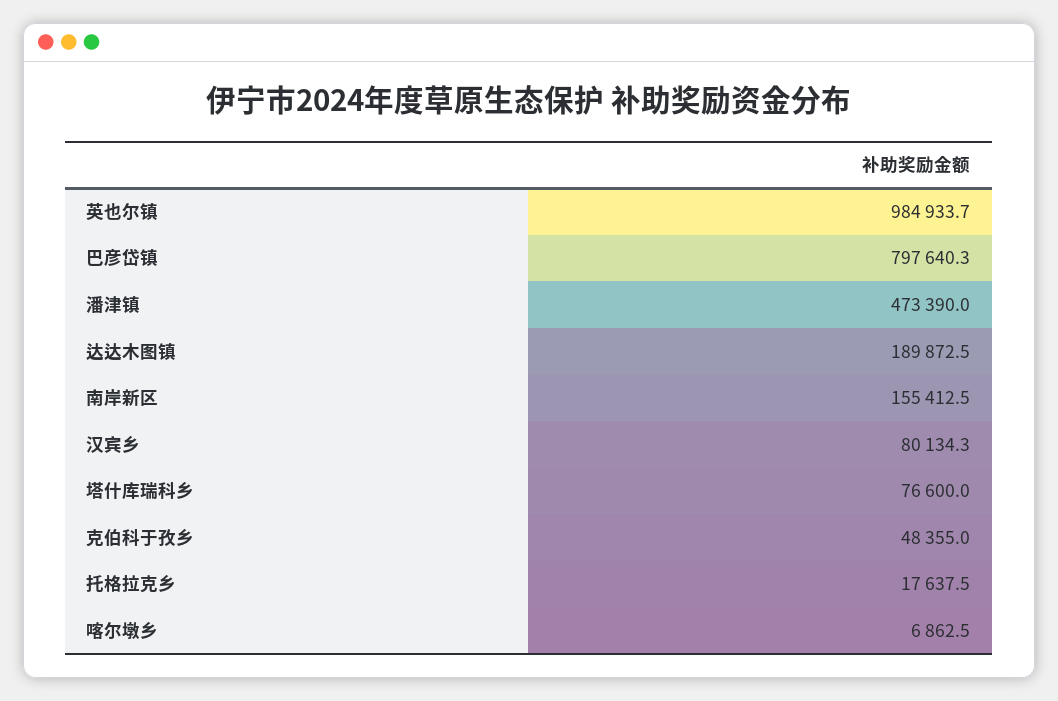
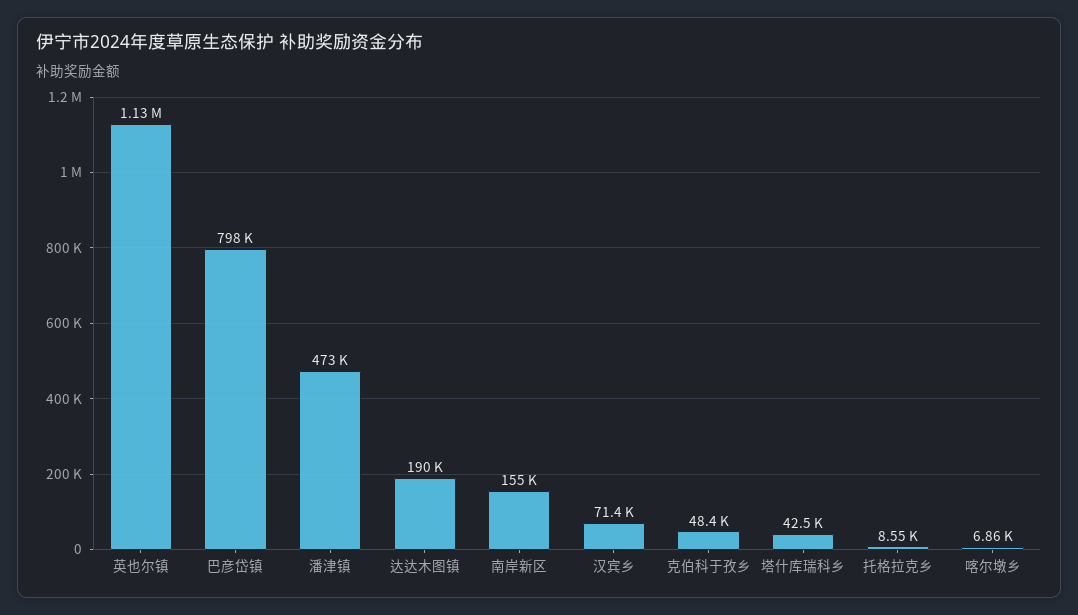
英也尔镇: 984933.7 -> 1130000
汉宾乡: 80134.3 -> 71400
塔什库瑞科乡: 76600 -> 42500
托格拉克乡: 17637.5 -> 8550

